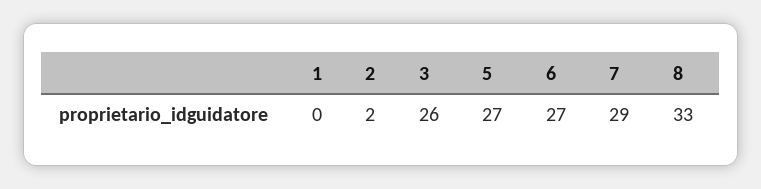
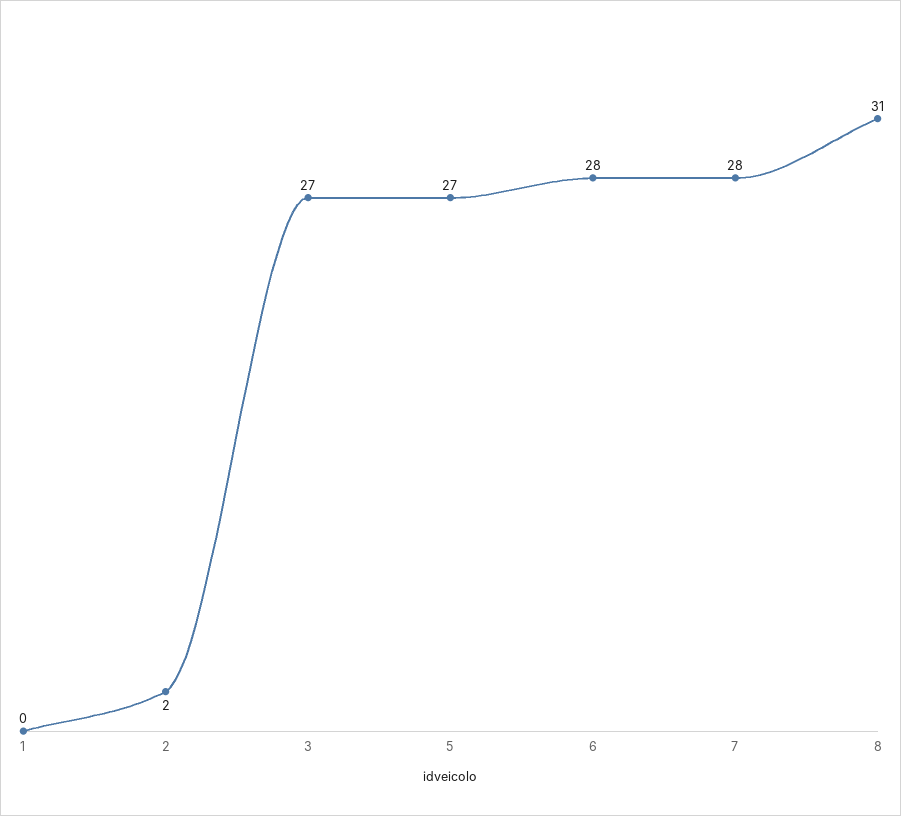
3: 26 -> 27
6: 27 -> 28
7: 29 -> 28
8: 33 -> 31

